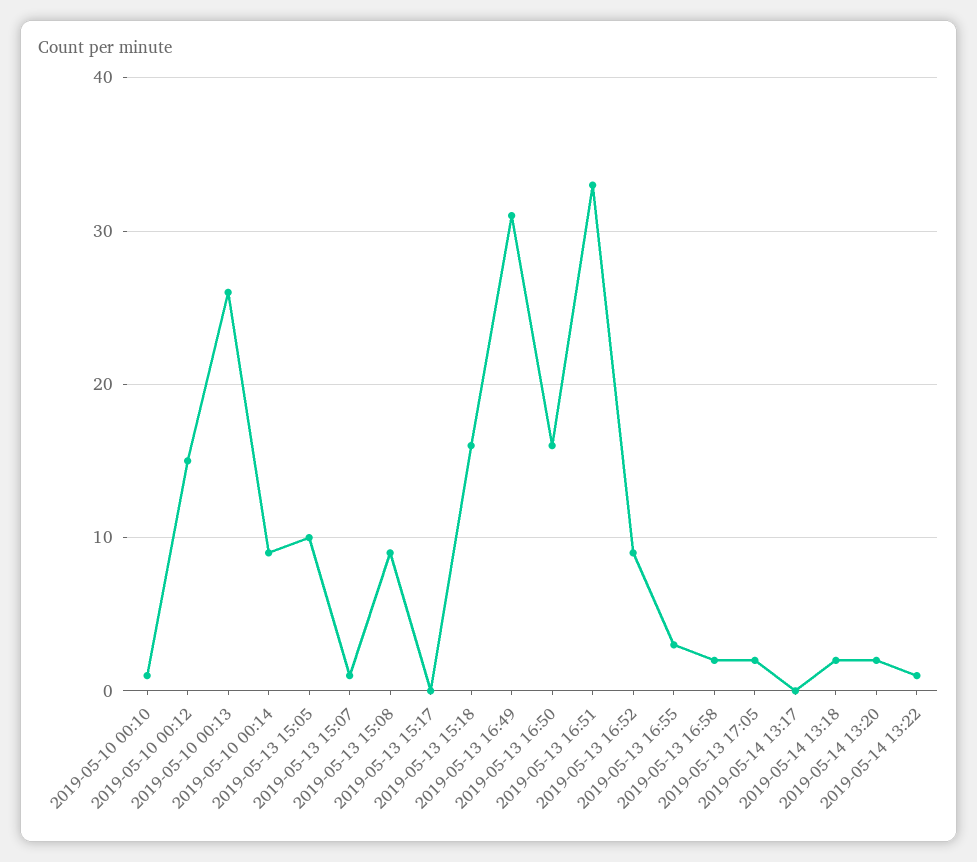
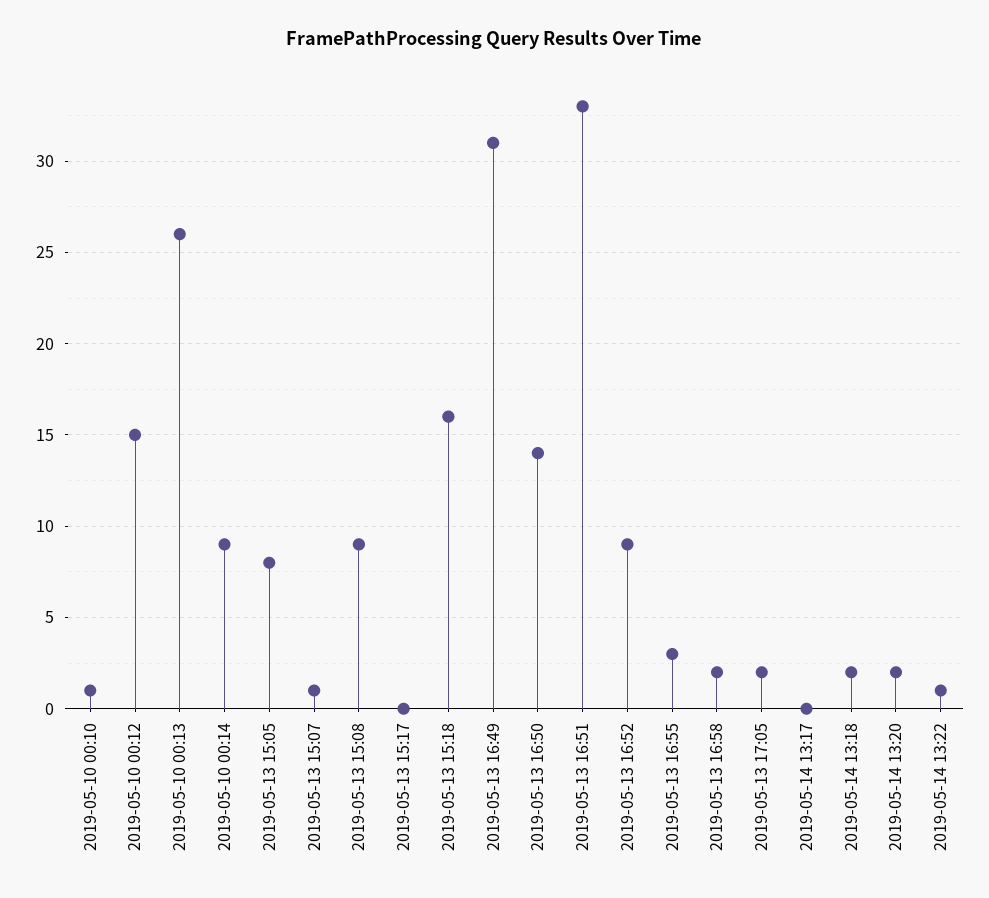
2019-05-13 15:05: 10 -> 8
2019-05-13 16:50: 16 -> 14

